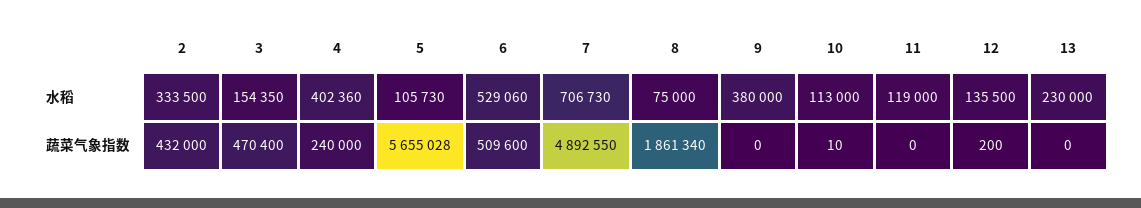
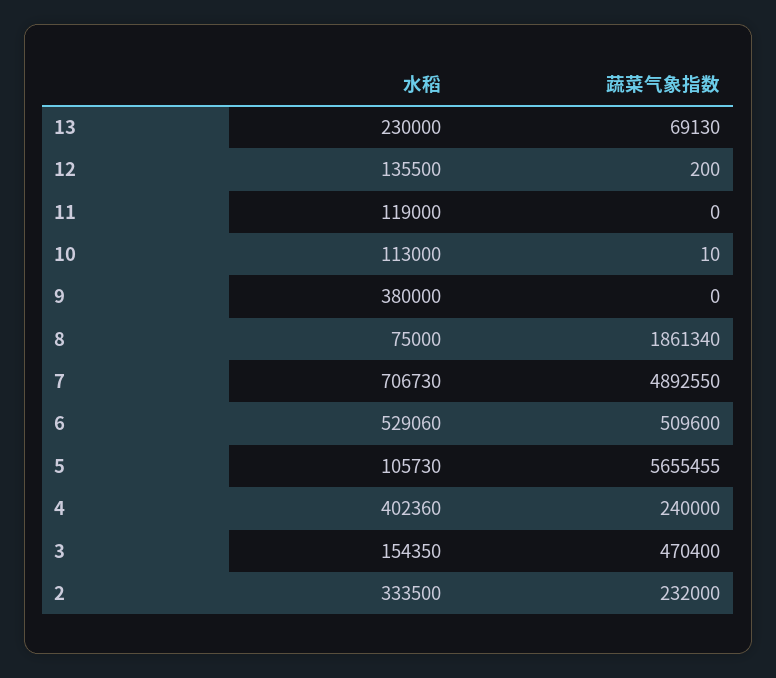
2, 蔬菜气象指数: 432000 -> 232000
5, 蔬菜气象指数: 5655028 -> 5655455
13, 蔬菜气象指数: 0 -> 69130

